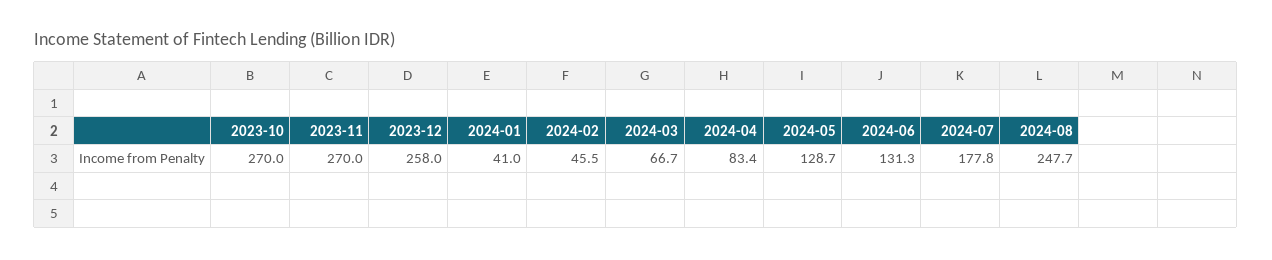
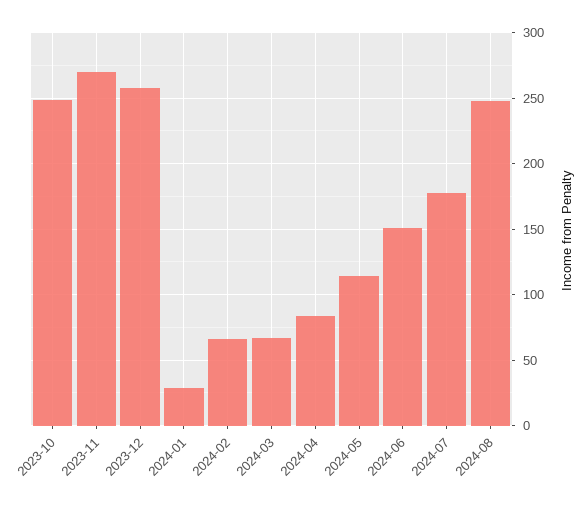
2023-10: 270 -> 250
2024-01: 41 -> 30
2024-02: 45.5 -> 65
2024-05: 128.7 -> 115
2024-06: 131.3 -> 150

